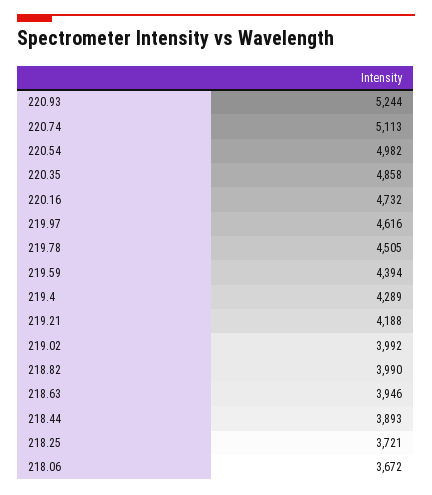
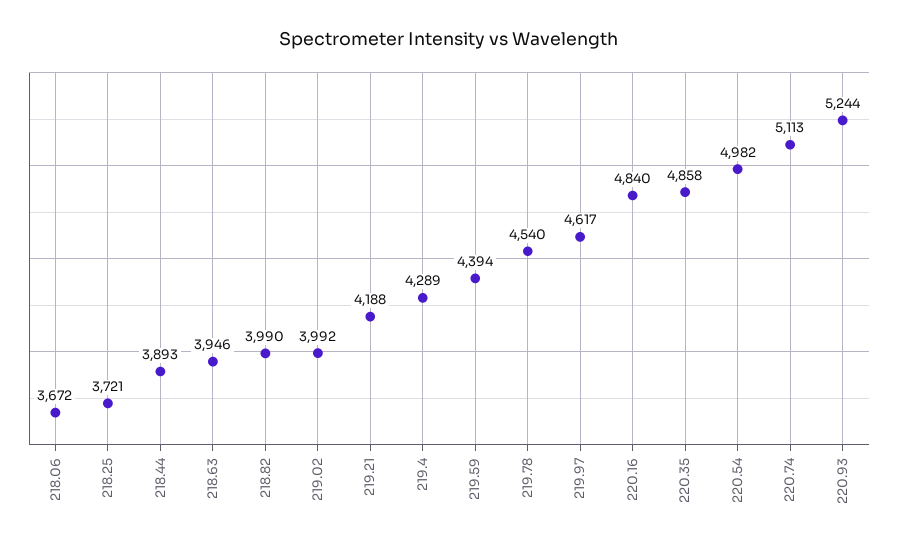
220.16: 4732 -> 4840
219.97: 4616 -> 4617
219.78: 4505 -> 4540

